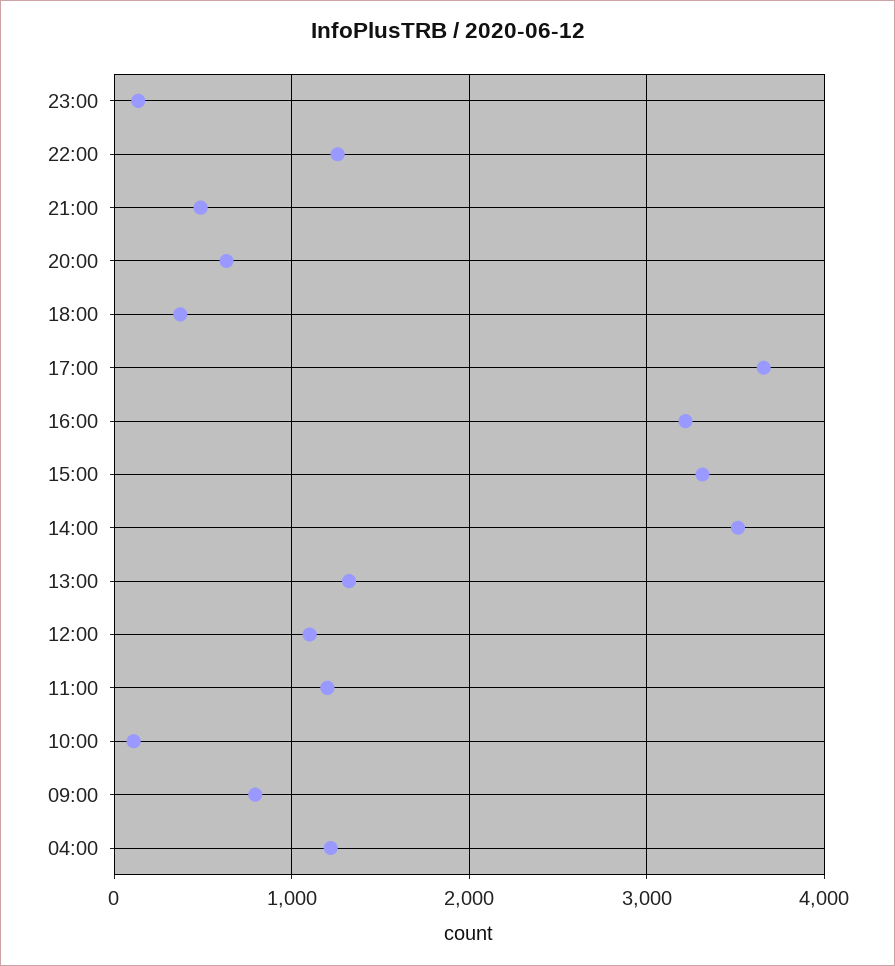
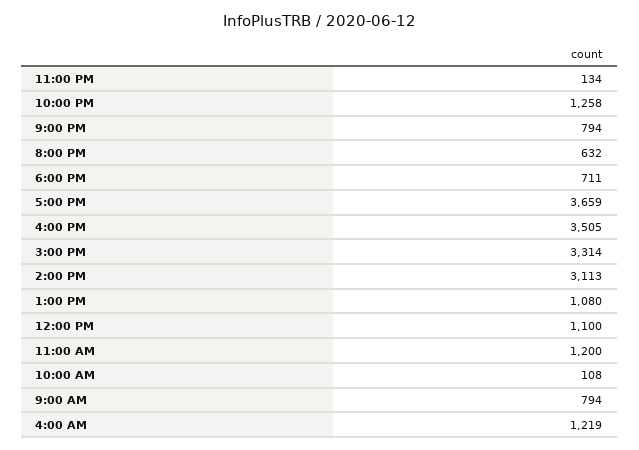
21:00: 500 -> 794
18:00: 400 -> 711
16:00: 3200 -> 3505
14:00: 3500 -> 3113
13:00: 1300 -> 1080

